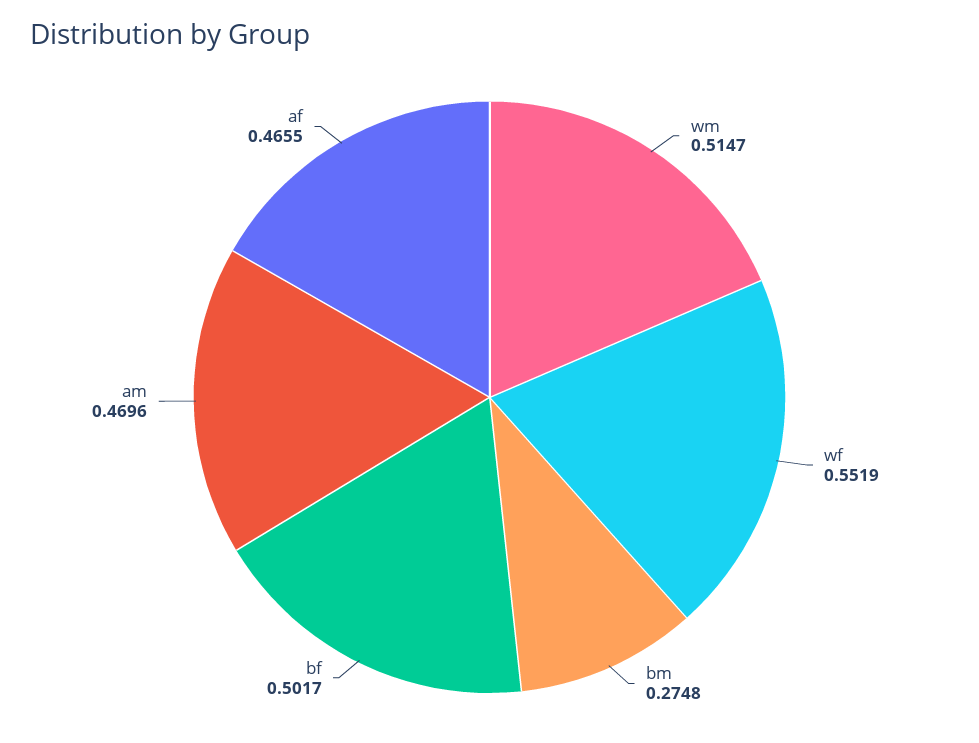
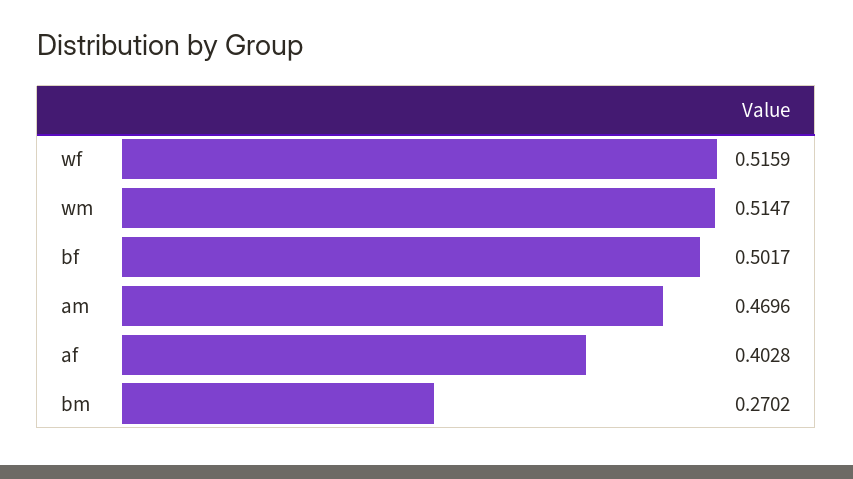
wf: 0.5519 -> 0.5159
bm: 0.2748 -> 0.2702
af: 0.4655 -> 0.4028

